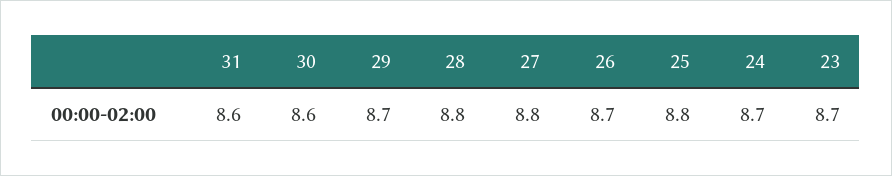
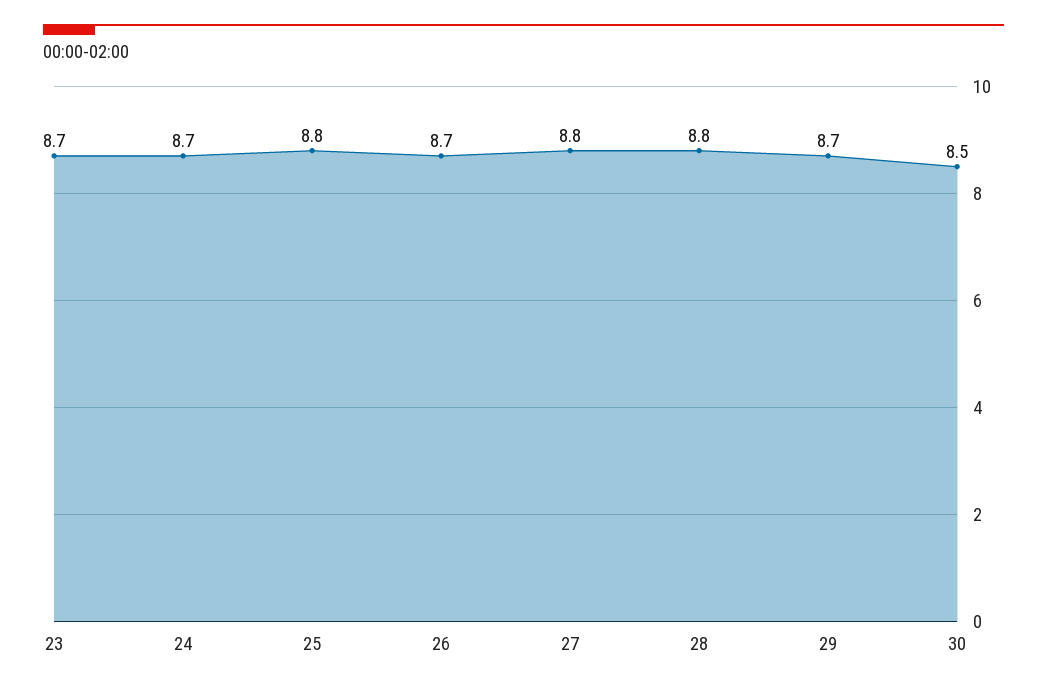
31: 8.6 -> none
30: 8.6 -> 8.5

